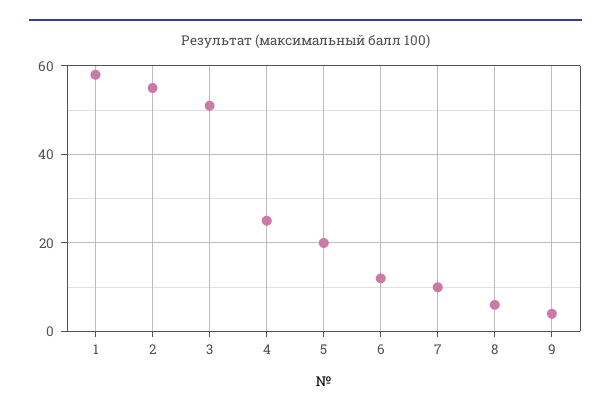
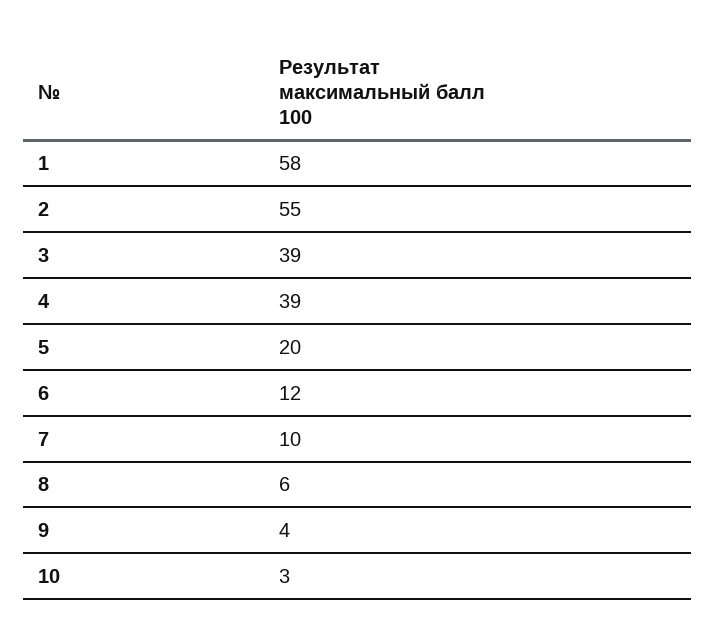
3: 50 -> 39
4: 25 -> 39
10: none -> 3

